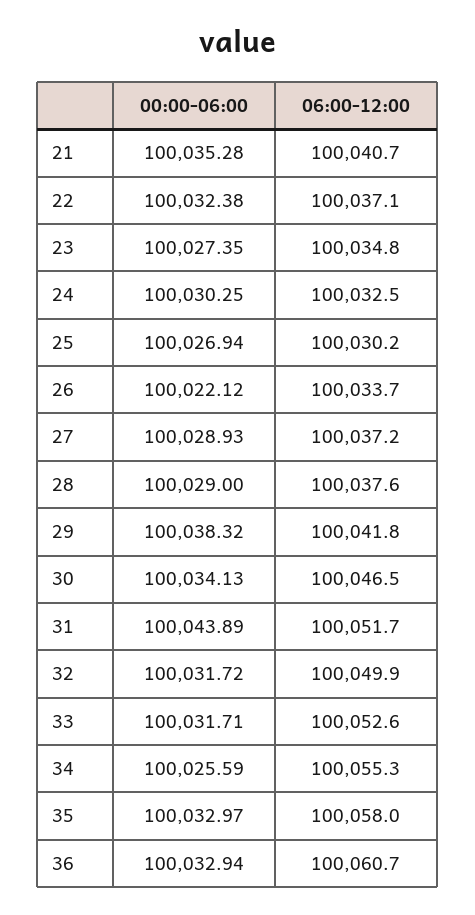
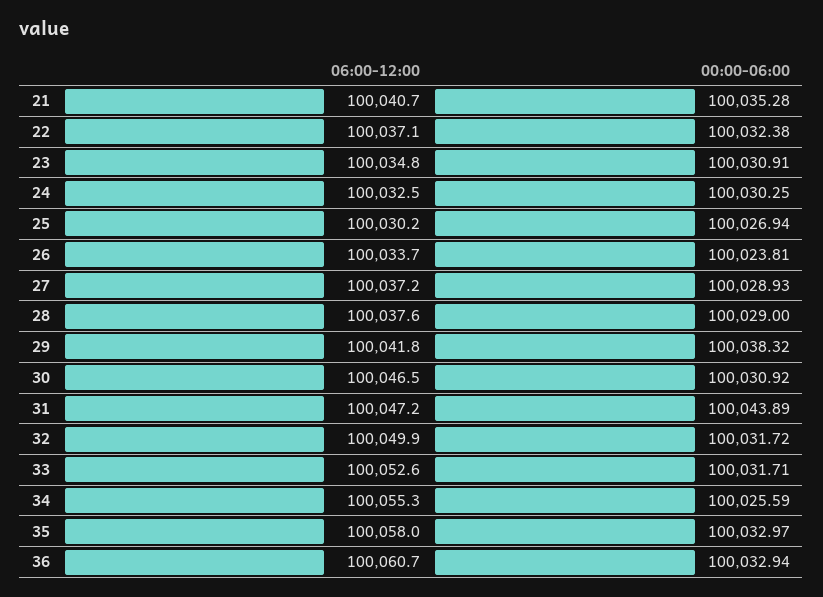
00:00-06:00, 23: 100027.35 -> 100030.91
00:00-06:00, 26: 100022.12 -> 100023.81
00:00-06:00, 30: 100034.13 -> 100030.92
06:00-12:00, 31: 100051.7 -> 100047.2

